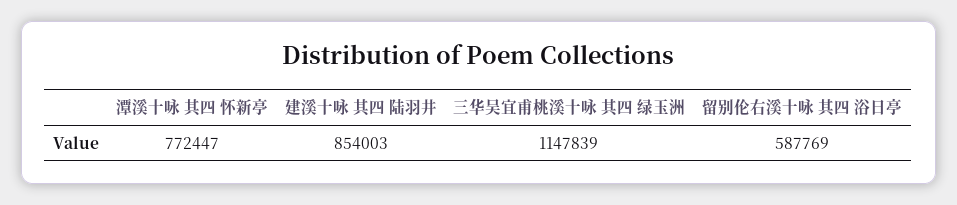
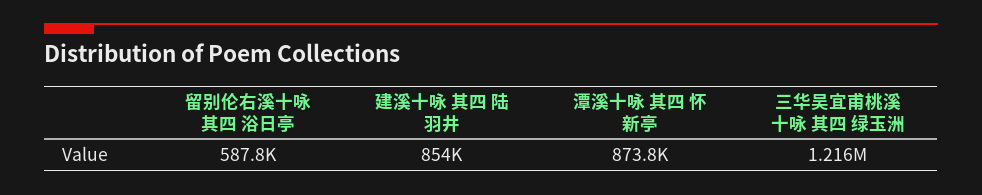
潭溪十咏 其四 怀新亭: 772447 -> 873800
三华吴宜甫桃溪十咏 其四 绿玉洲: 1147839 -> 1216000

